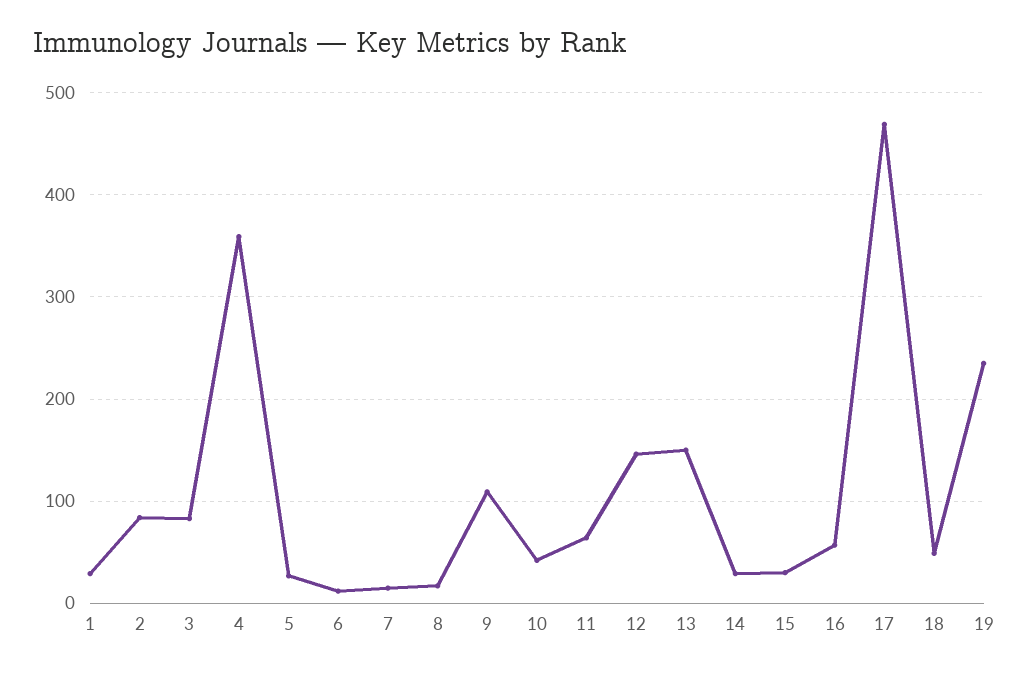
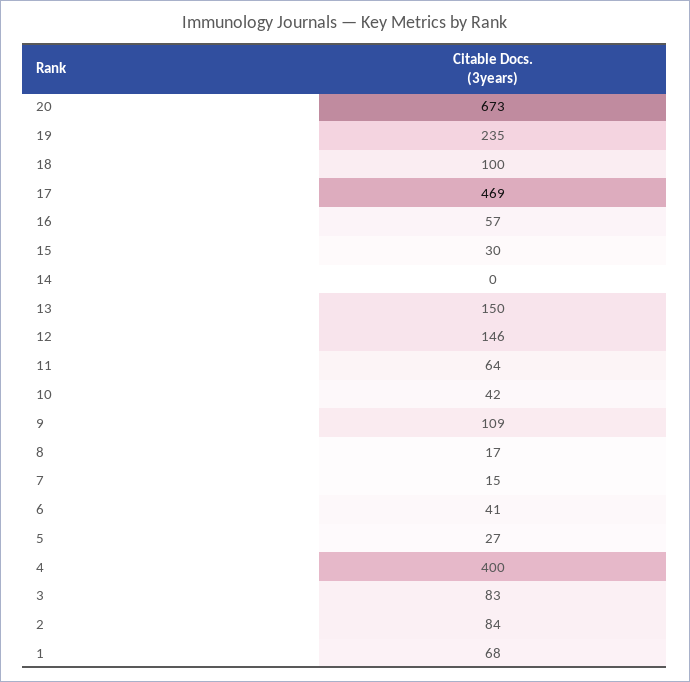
1: 30 -> 68
4: 360 -> 400
6: 10 -> 41
14: 30 -> 0
18: 50 -> 100
20: none -> 673

